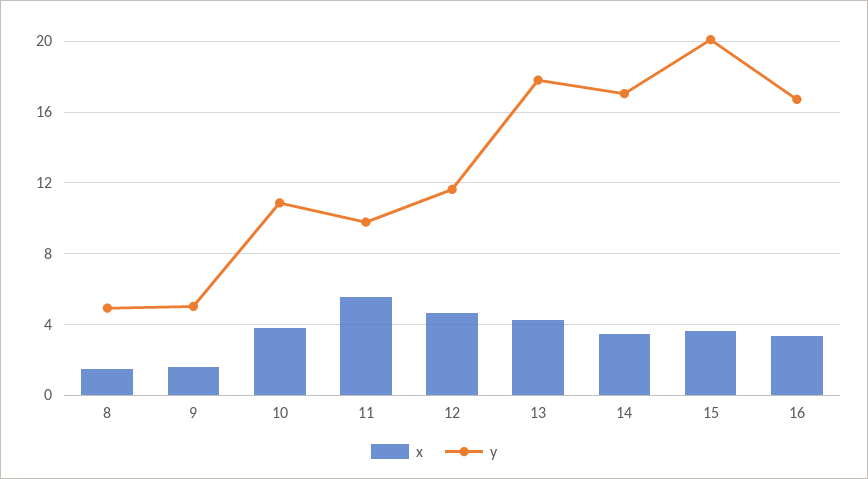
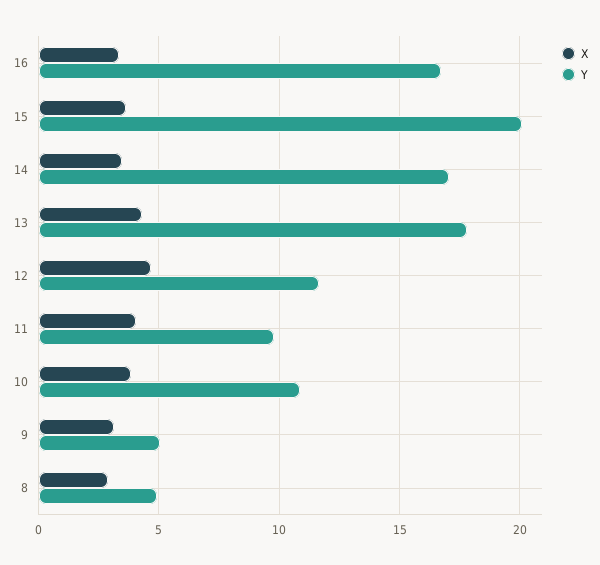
x, 8: 1.5 -> 3
x, 9: 1.5 -> 3
x, 11: 5.5 -> 4

